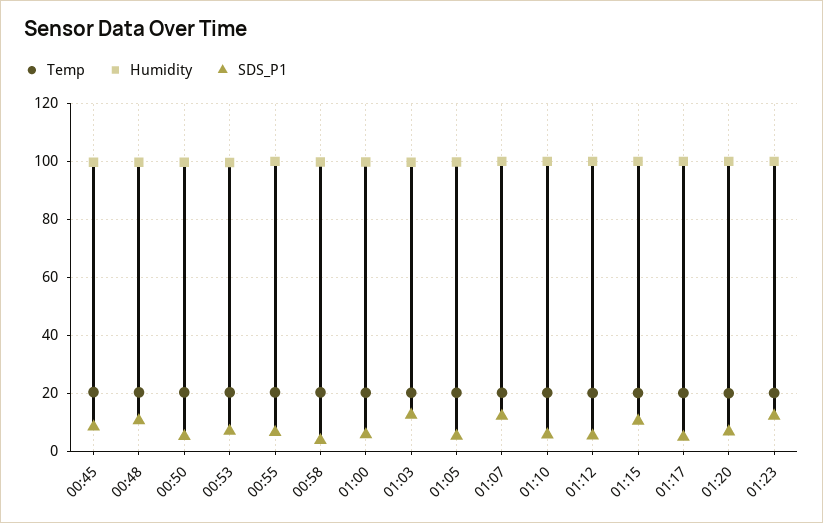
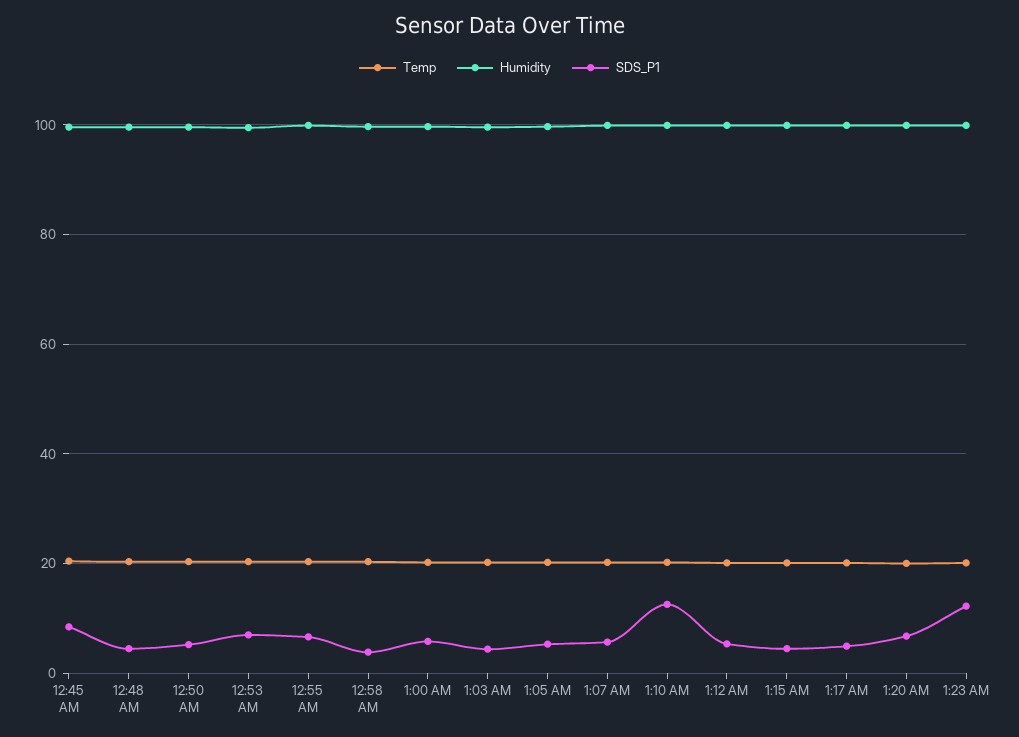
SDS_P1, 00:48: 10 -> 4
SDS_P1, 01:03: 12.5 -> 4
SDS_P1, 01:07: 12.5 -> 6
SDS_P1, 01:10: 5 -> 12
SDS_P1, 01:15: 10 -> 4

